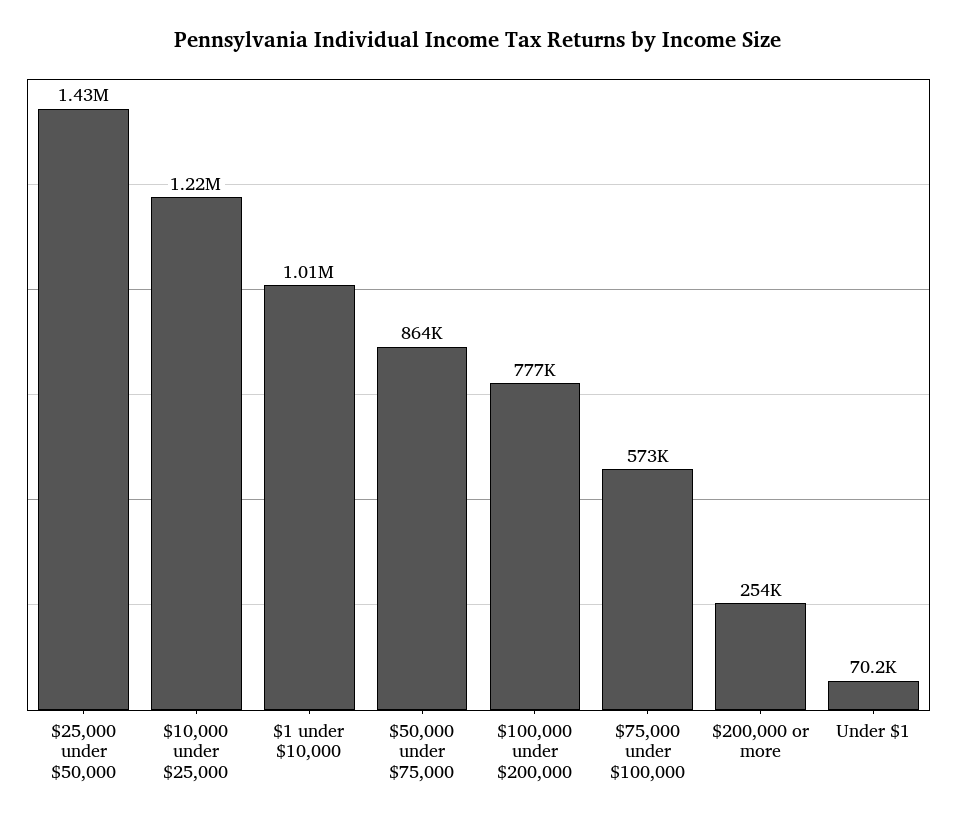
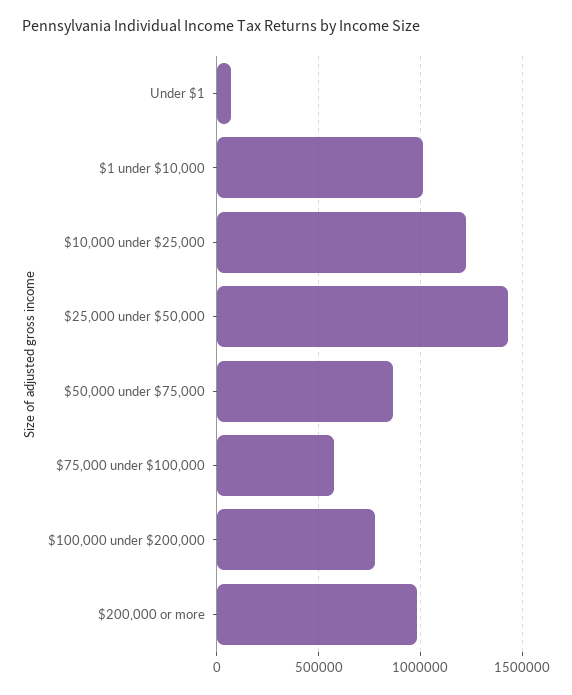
$200,000 or more: 254000 -> 1000000

